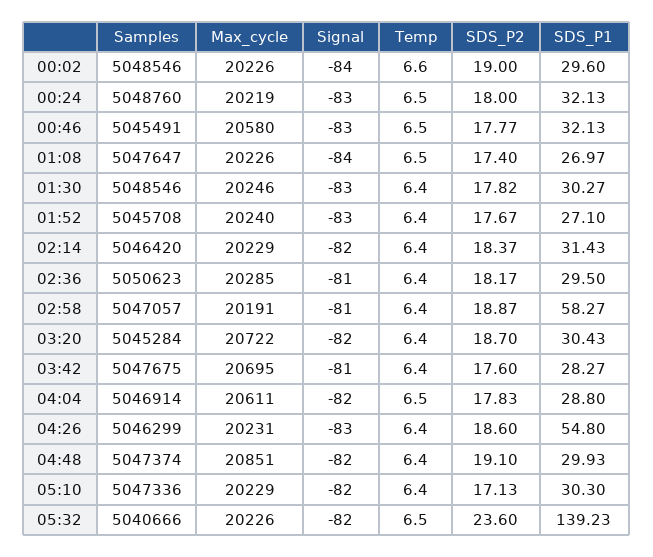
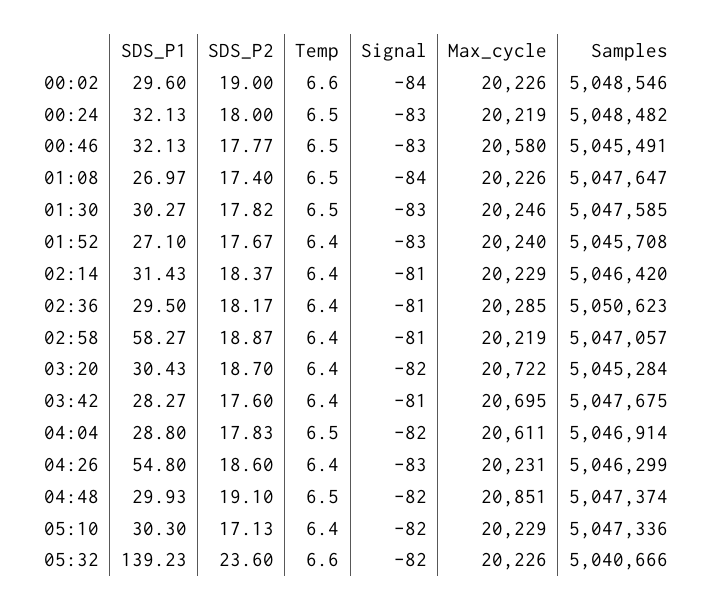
Samples, 00:24: 5048760 -> 5048482
Samples, 01:30: 5048546 -> 5047585
Temp, 01:30: 6.4 -> 6.5
Signal, 02:14: -82 -> -81
Max_cycle, 02:58: 20191 -> 20219
Temp, 04:48: 6.4 -> 6.5
Temp, 05:32: 6.5 -> 6.6

